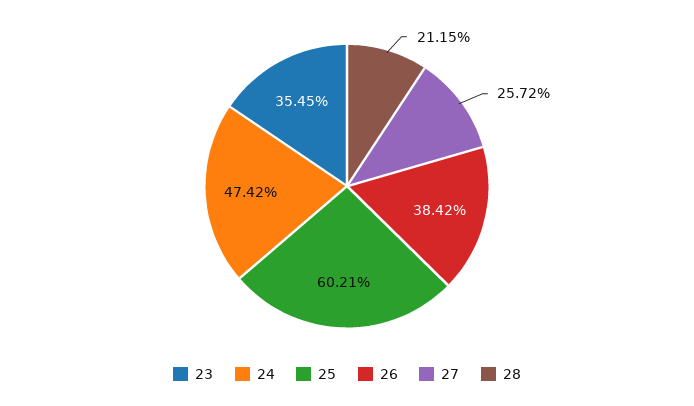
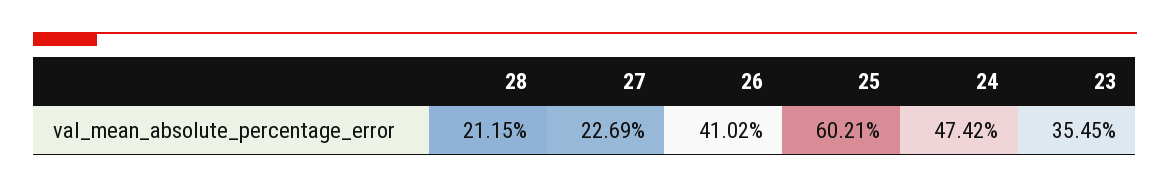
26: 38.42 -> 41.02
27: 25.72 -> 22.69

